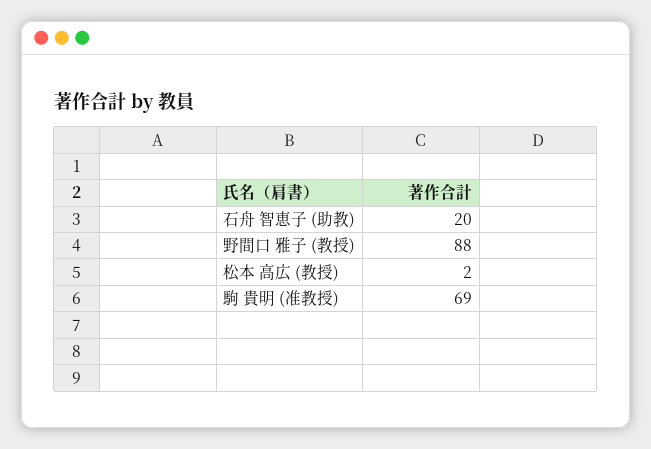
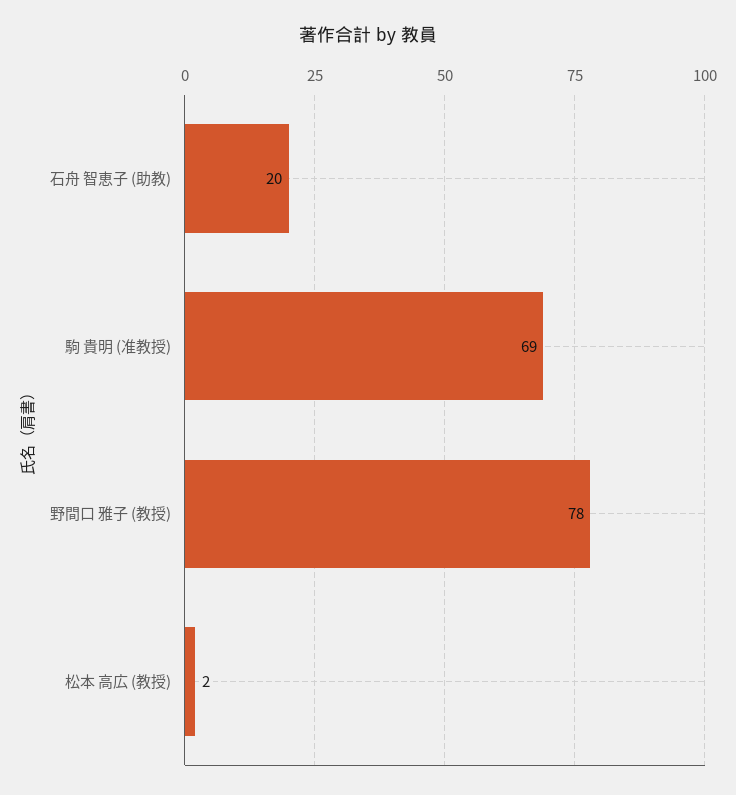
野間口 雅子 (教授): 88 -> 78

